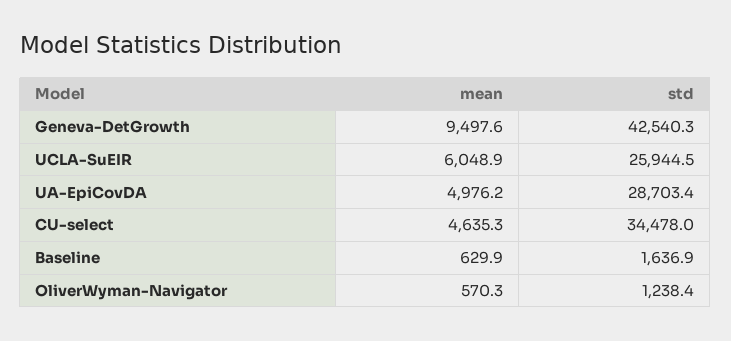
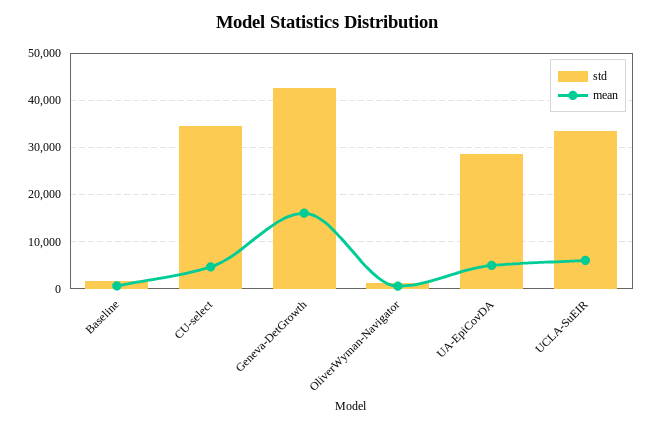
mean, Geneva-DetGrowth: 9497.6 -> 16000
std, UCLA-SuEIR: 25944.5 -> 34000

